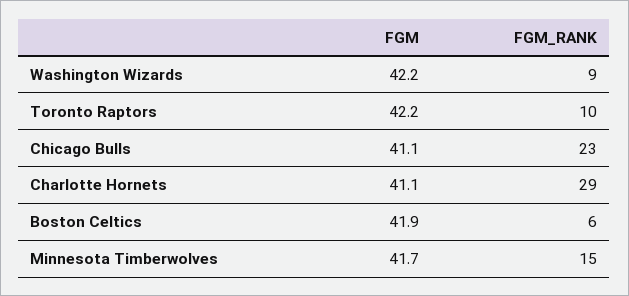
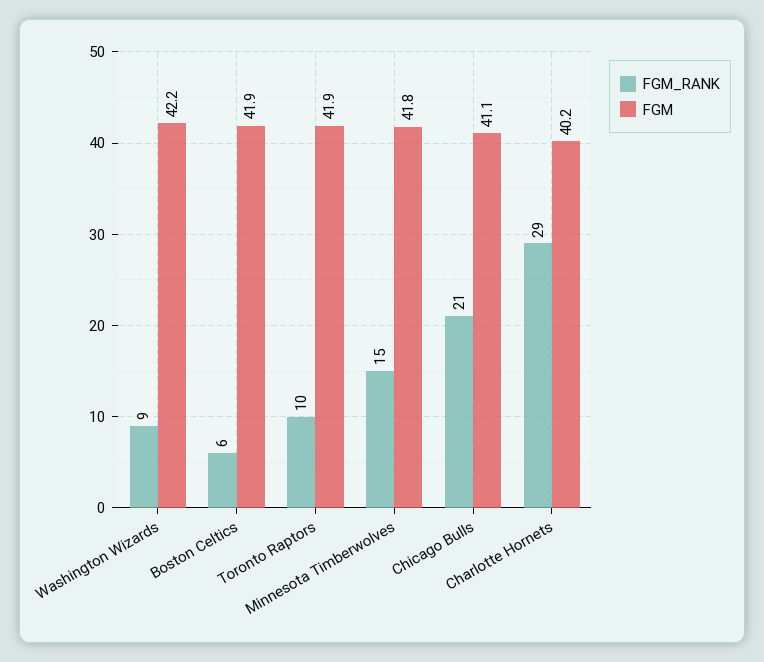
FGM, Toronto Raptors: 42.2 -> 41.9
FGM_RANK, Chicago Bulls: 23 -> 21
FGM, Charlotte Hornets: 41.1 -> 40.2
FGM, Minnesota Timberwolves: 41.7 -> 41.8

